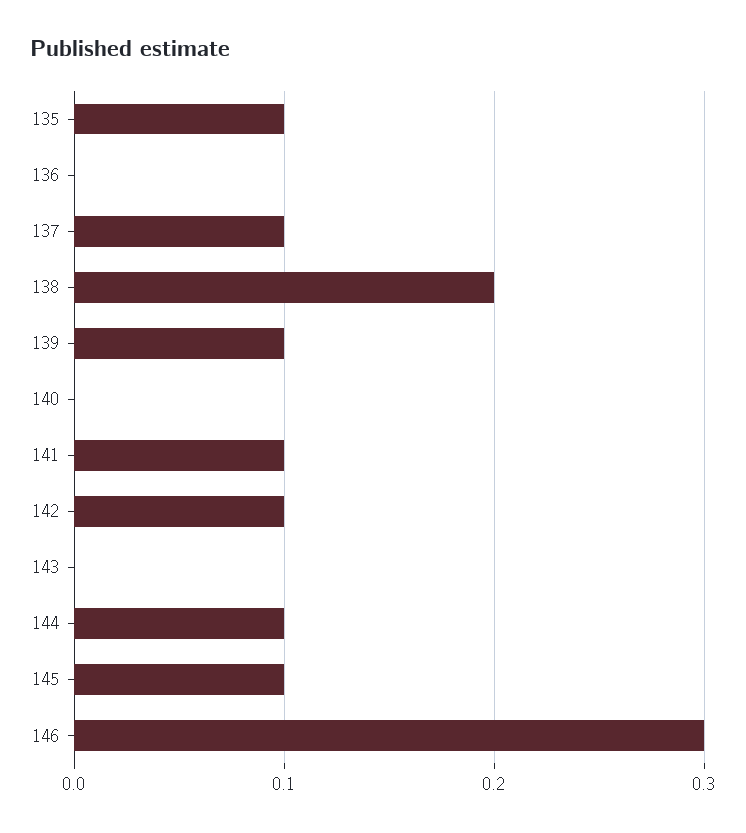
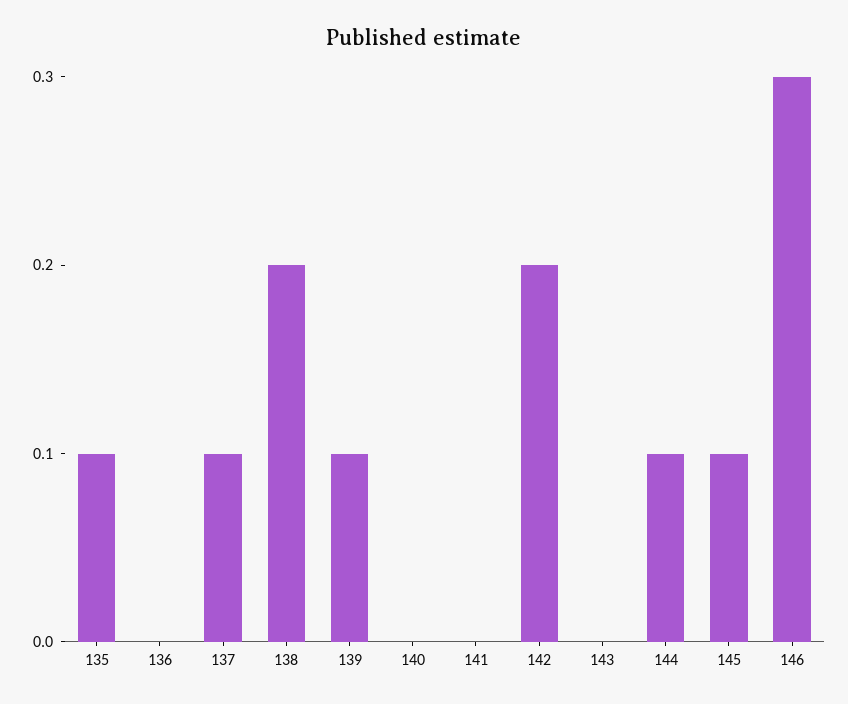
141: 0.1 -> 0
142: 0.1 -> 0.2

